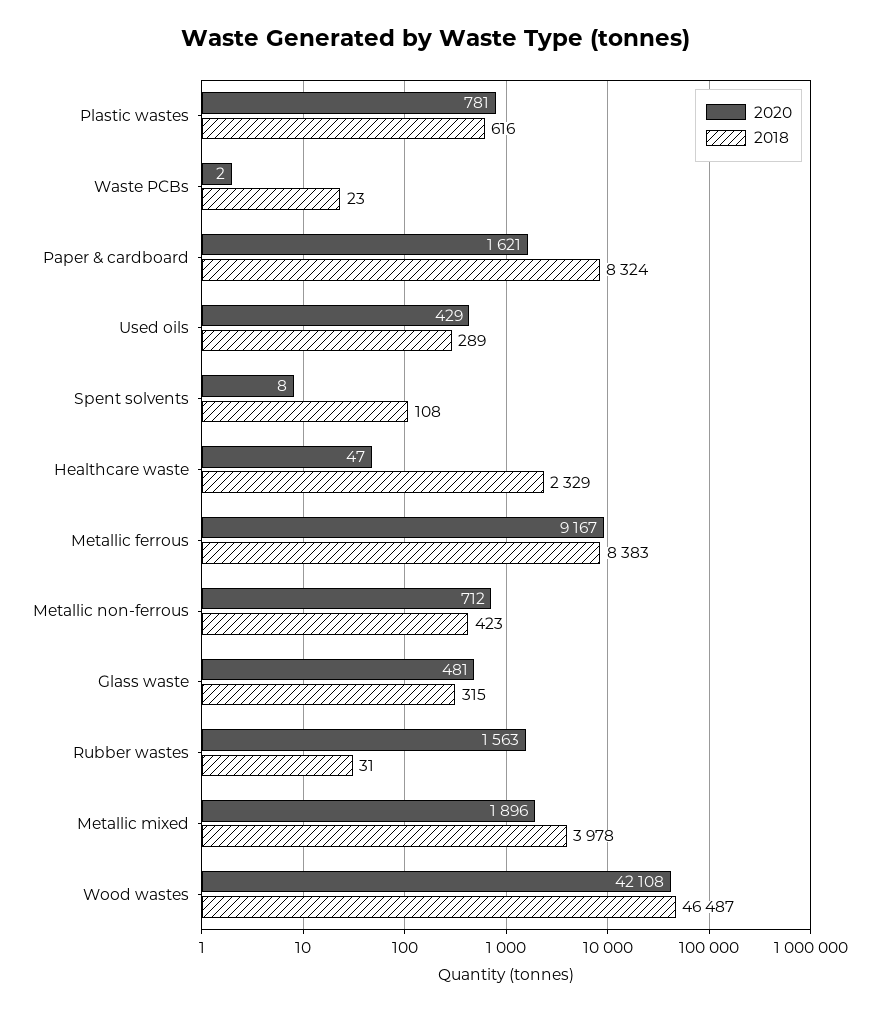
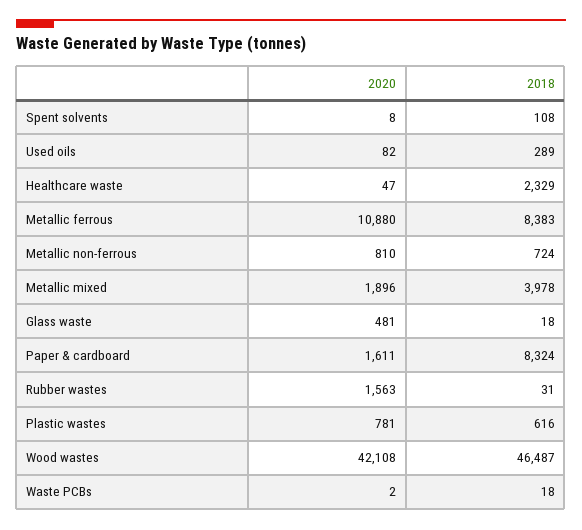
2018, Waste PCBs: 23 -> 18
2020, Paper & cardboard: 1621 -> 1611
2020, Used oils: 429 -> 82
2020, Metallic ferrous: 9167 -> 10880
2020, Metallic non-ferrous: 712 -> 810
2018, Metallic non-ferrous: 423 -> 724
2018, Glass waste: 315 -> 18

